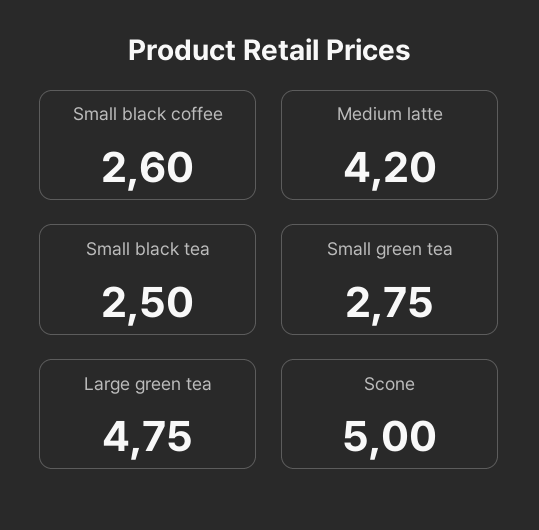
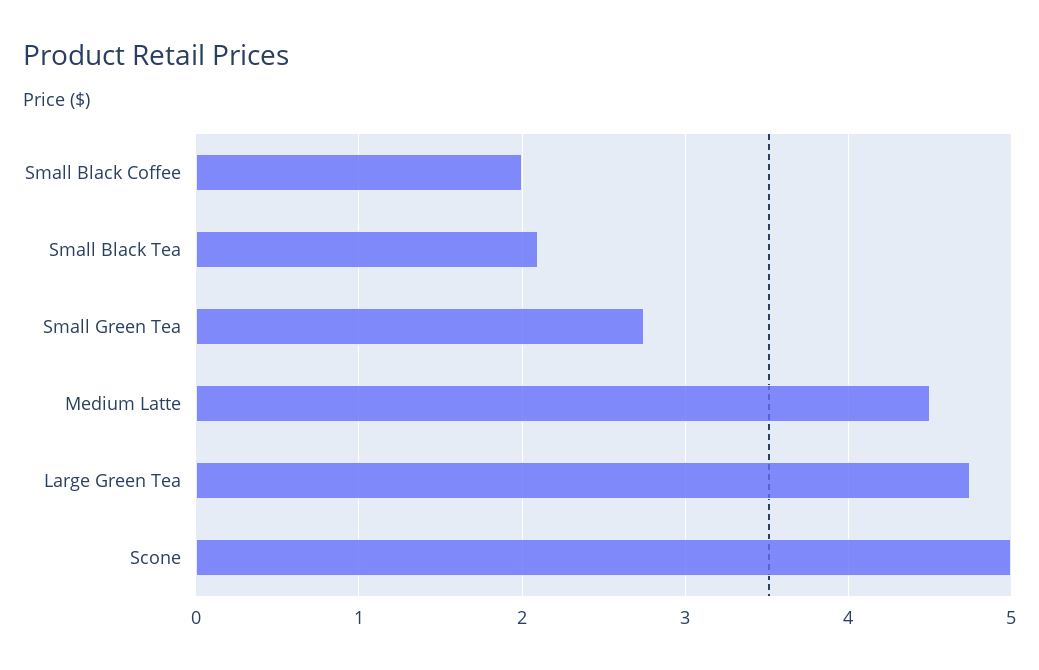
Small black coffee: 2.6 -> 2
Medium latte: 4.2 -> 4.5
Small black tea: 2.5 -> 2.1

